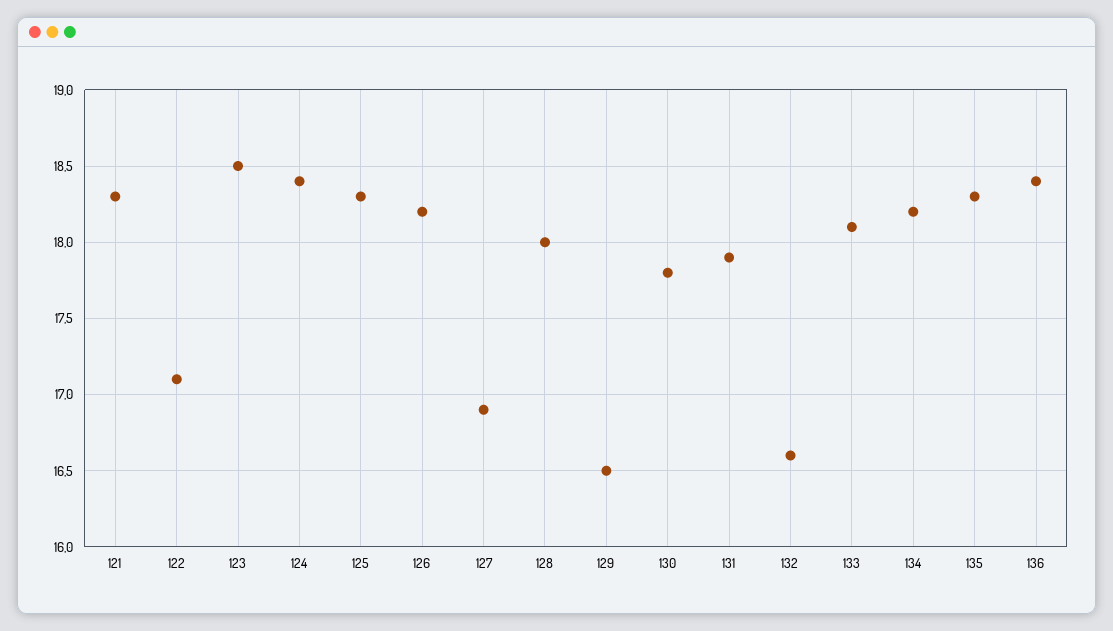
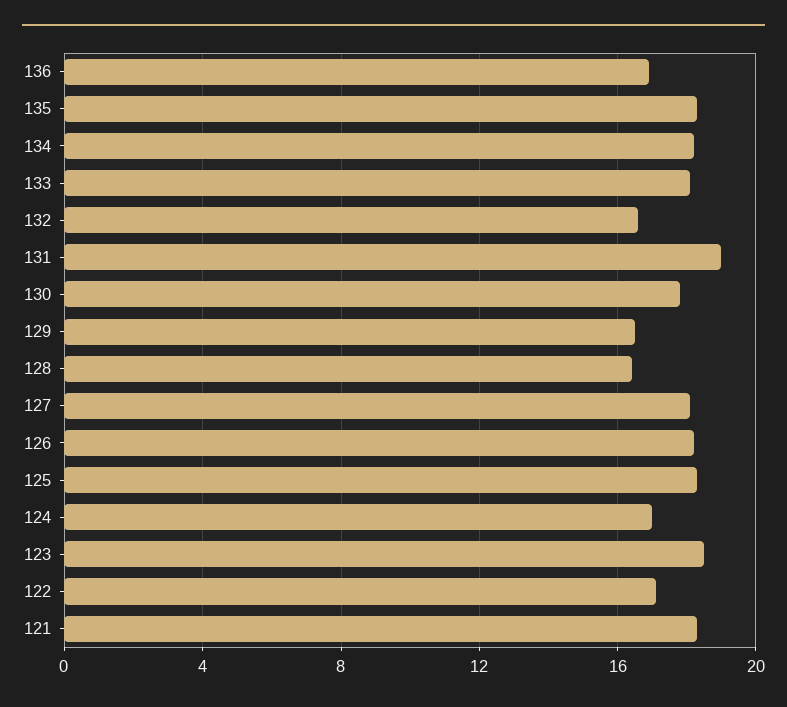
124: 18.4 -> 17
127: 16.9 -> 18
128: 18 -> 16.5
131: 17.9 -> 19
136: 18.4 -> 17

